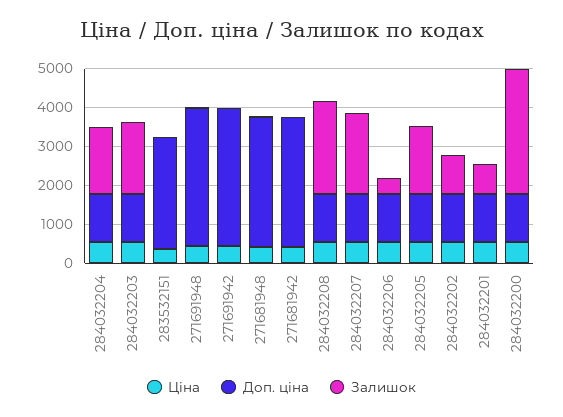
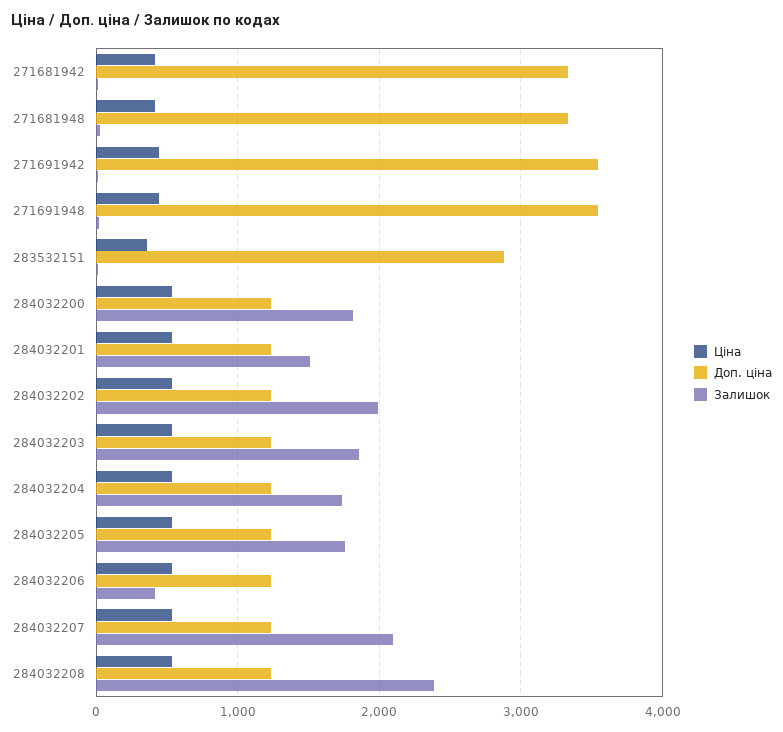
Залишок, 284032202: 1000 -> 2000
Залишок, 284032201: 750 -> 1500
Залишок, 284032200: 3250 -> 1800

